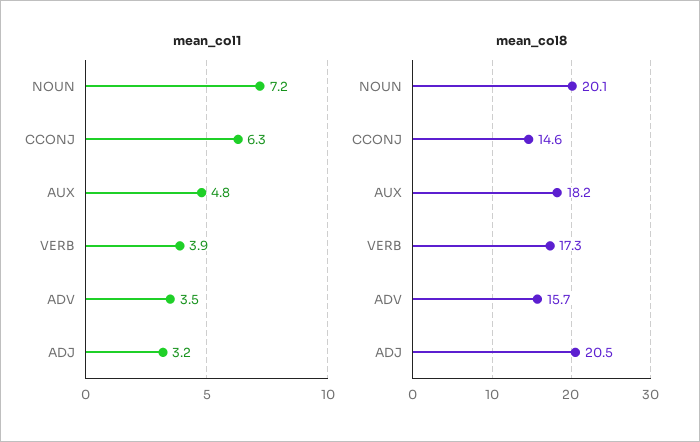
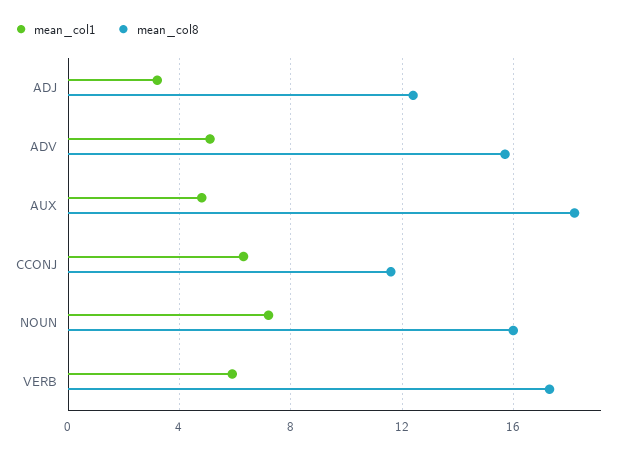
mean_col1, VERB: 3.9 -> 6
mean_col1, ADV: 3.5 -> 5
mean_col8, NOUN: 20.1 -> 16
mean_col8, CCONJ: 14.6 -> 11.5
mean_col8, ADJ: 20.5 -> 12.5

